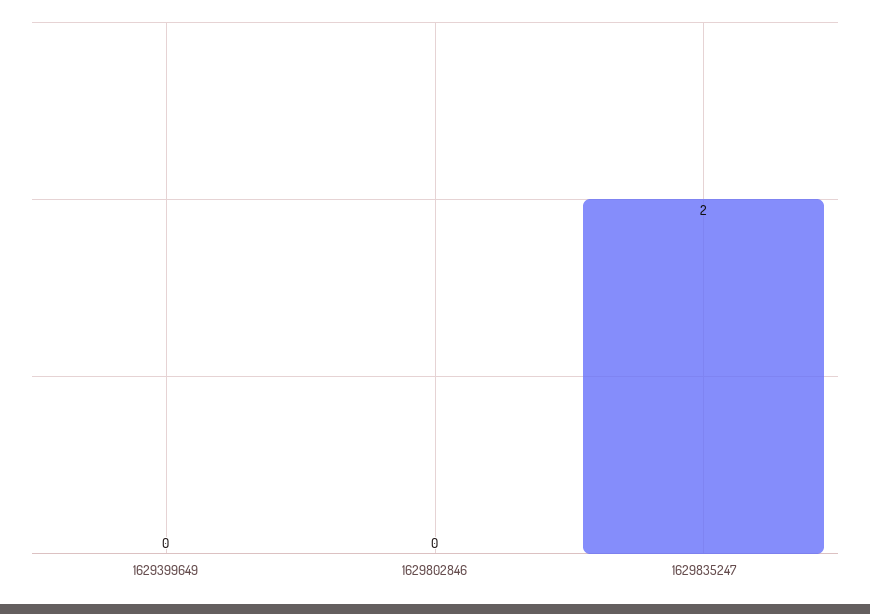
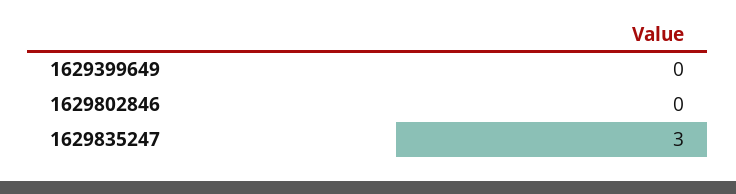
1629835247: 2 -> 3

